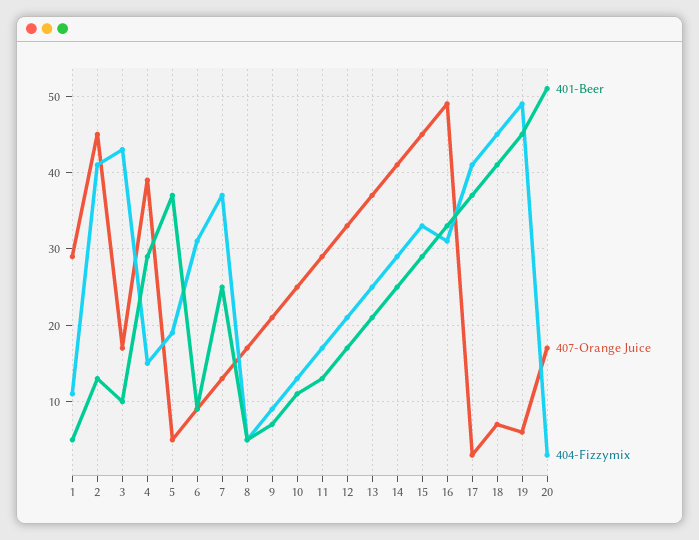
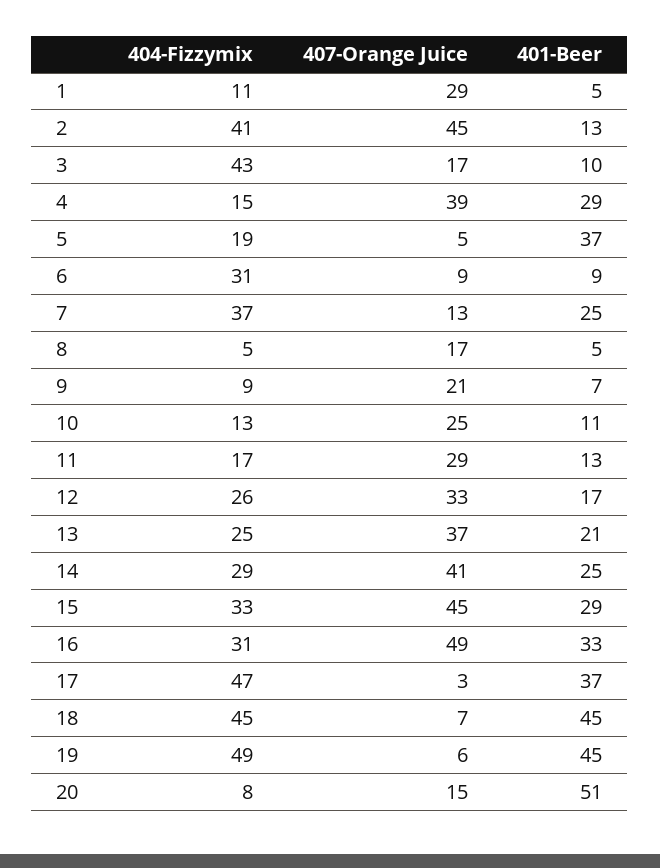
404-Fizzymix, 12: 21 -> 26
404-Fizzymix, 17: 41 -> 47
401-Beer, 18: 41 -> 45
407-Orange Juice, 20: 17 -> 15
404-Fizzymix, 20: 3 -> 8

